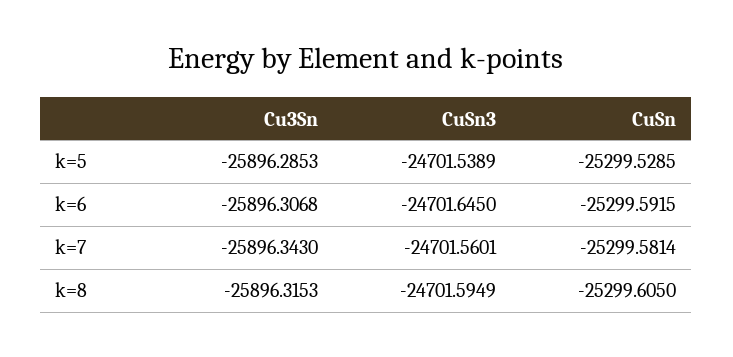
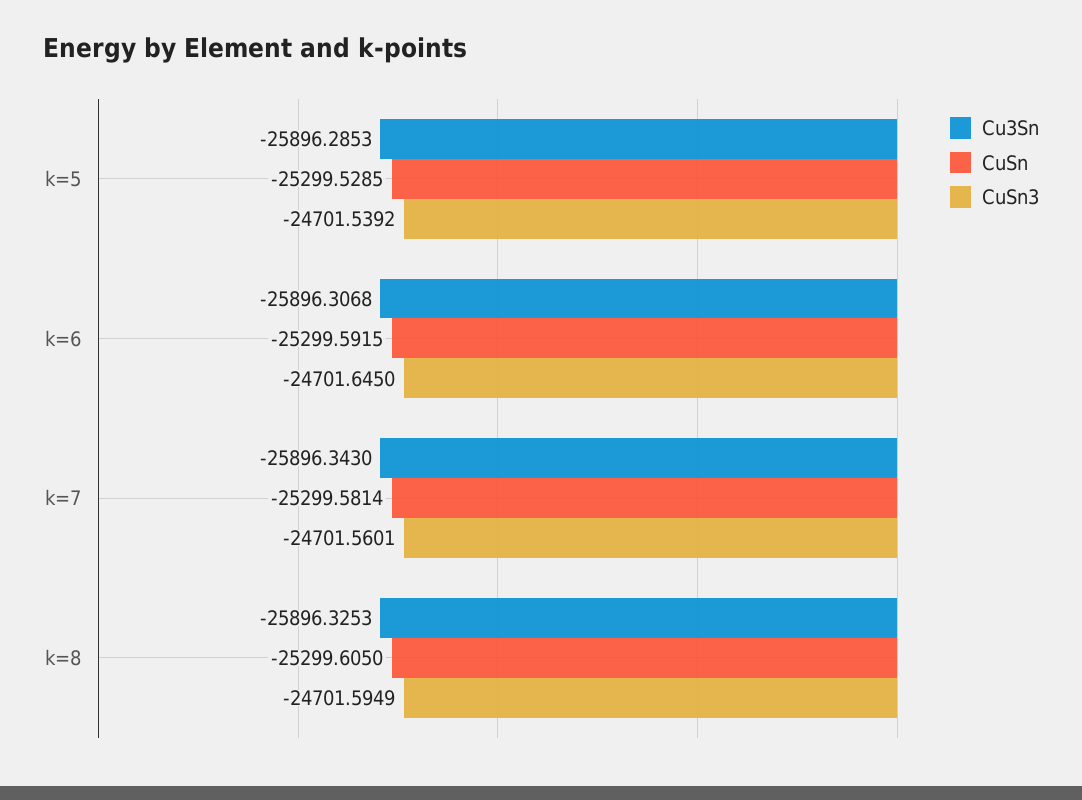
CuSn3, k=5: -24701.5389 -> -24701.5392
Cu3Sn, k=8: -25896.3153 -> -25896.3253

